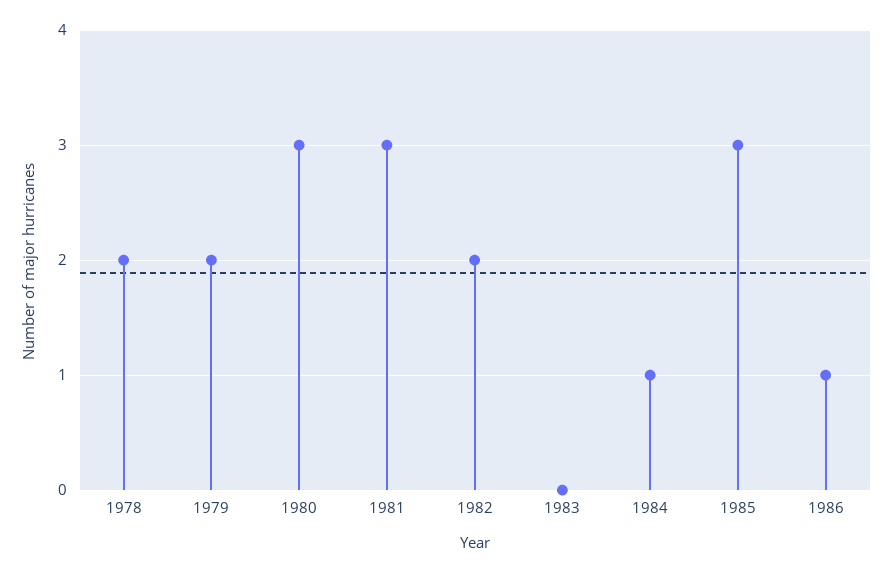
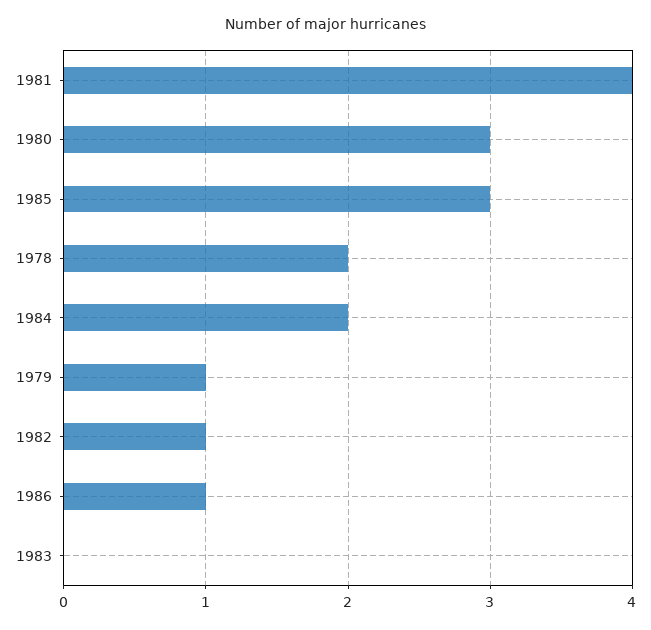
1979: 2 -> 1
1981: 3 -> 4
1982: 2 -> 1
1984: 1 -> 2

